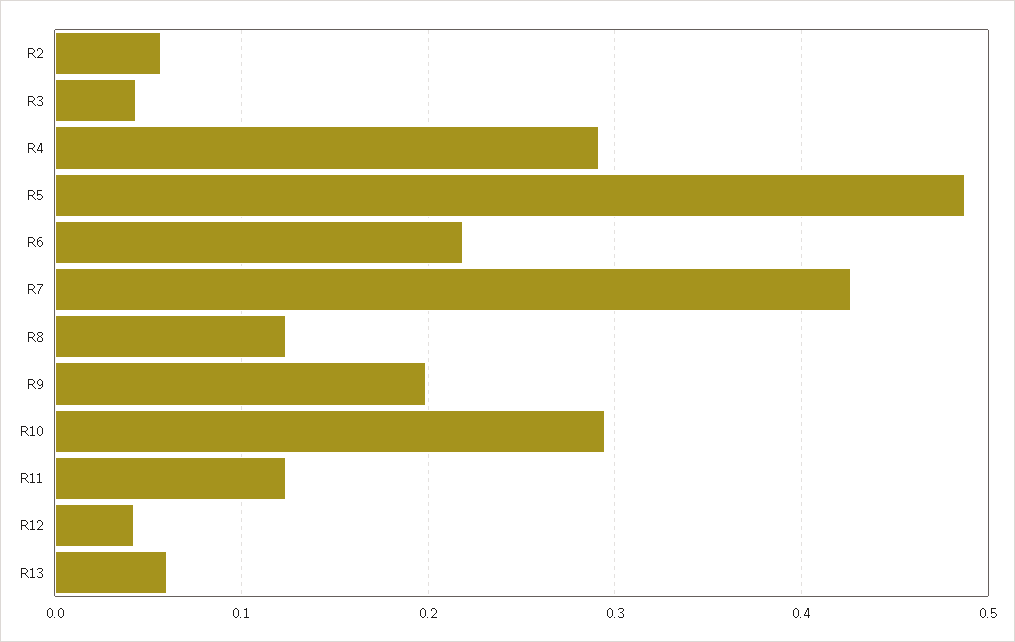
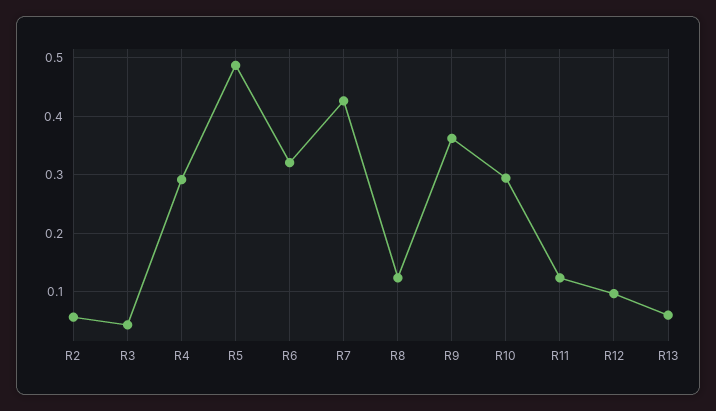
R6: 0.22 -> 0.32
R9: 0.2 -> 0.36
R12: 0.04 -> 0.1

